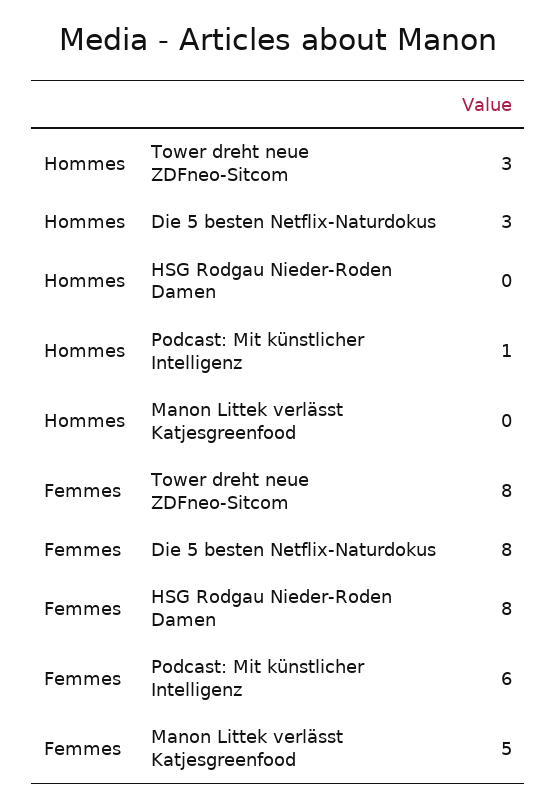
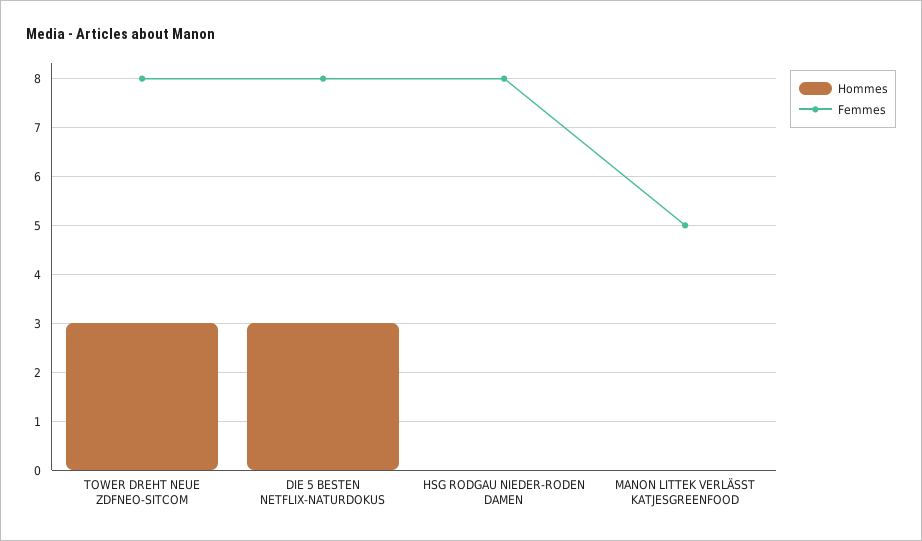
Hommes, Podcast: Mit künstlicher Intelligenz: 1 -> none
Femmes, Podcast: Mit künstlicher Intelligenz: 6 -> none

